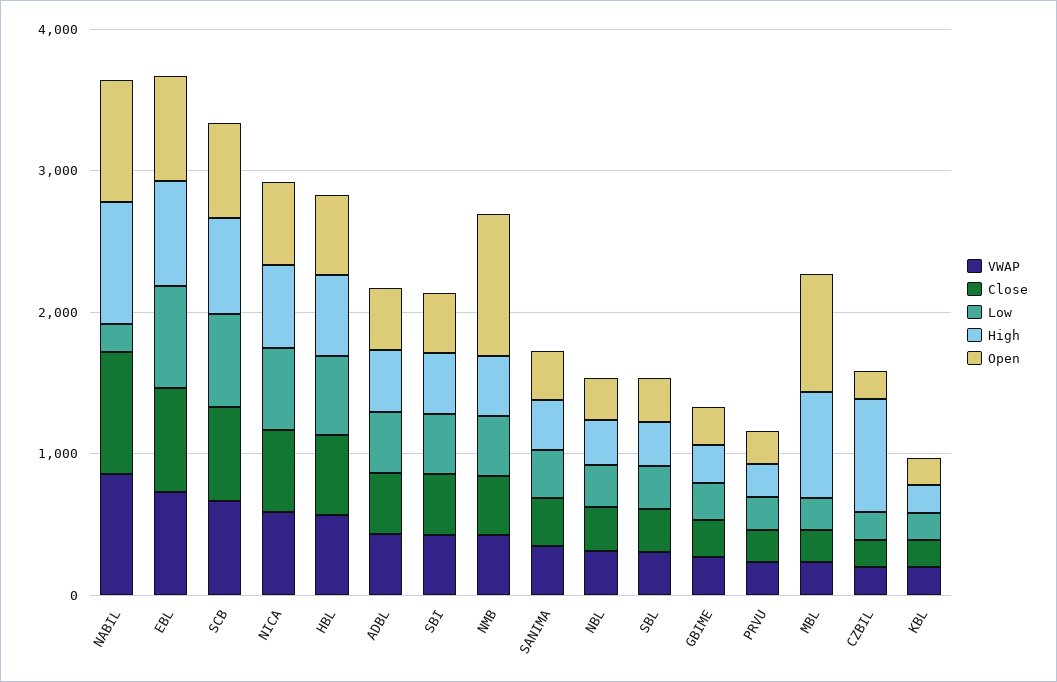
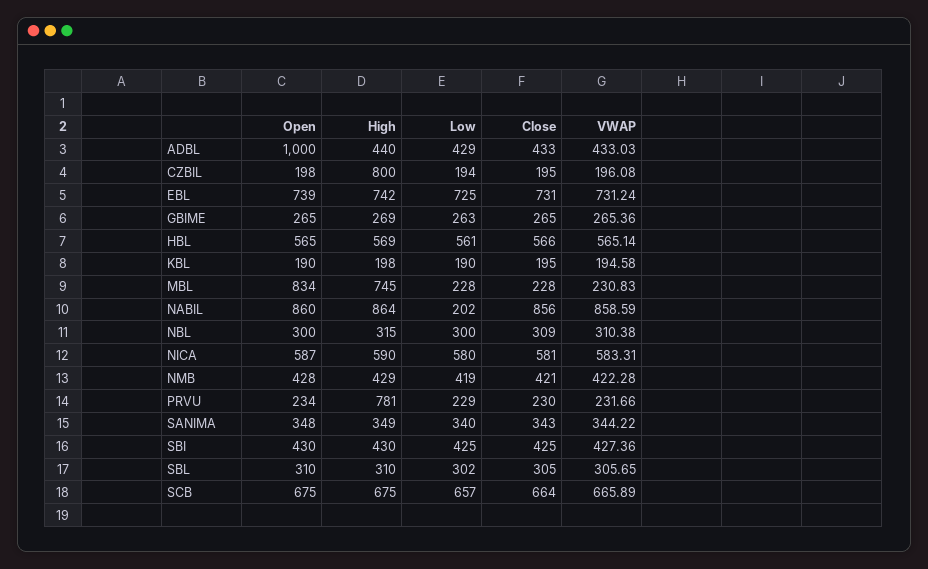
Open, ADBL: 400 -> 1000
Open, NMB: 1000 -> 428
High, PRVU: 200 -> 781

